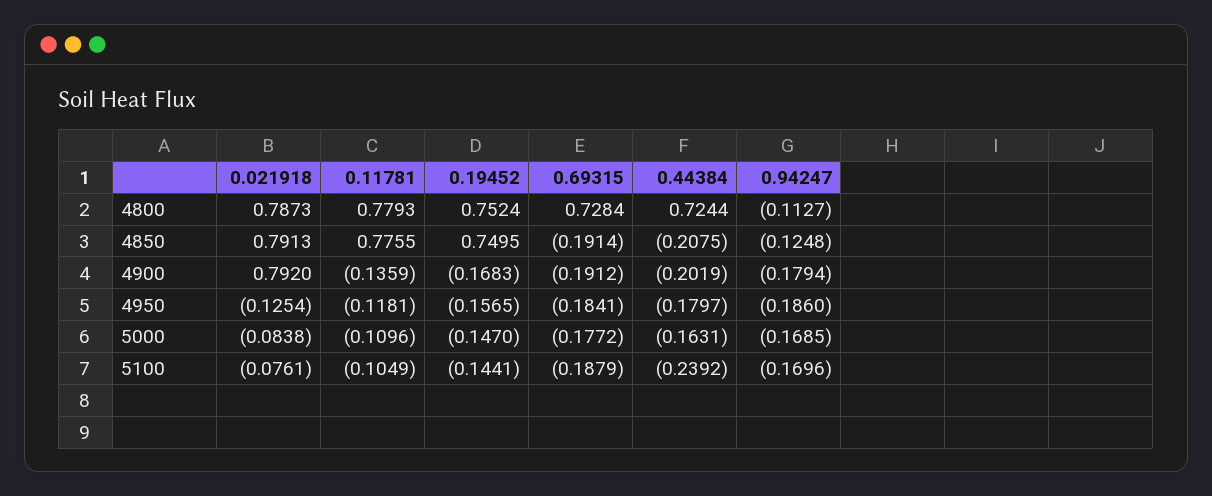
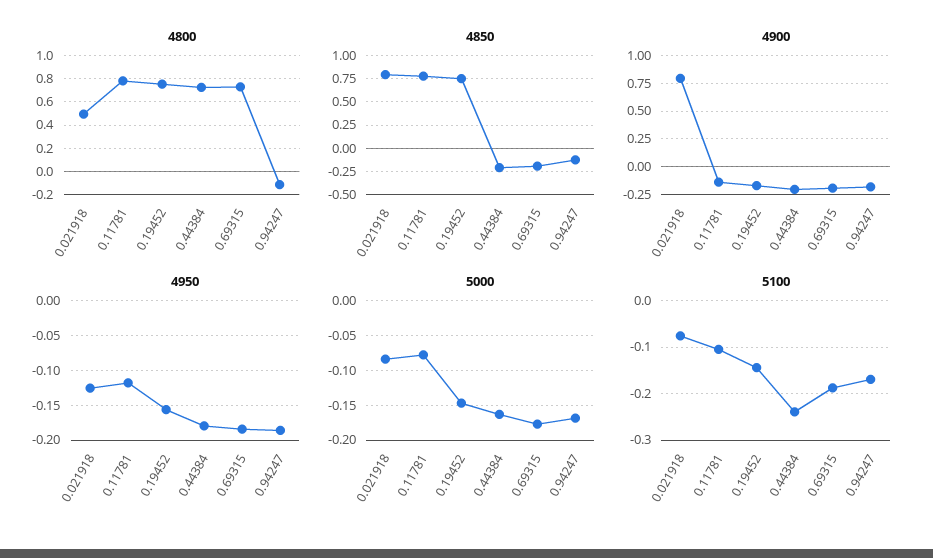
4800, 0.021918: 0.7873 -> 0.5
5000, 0.11781: -0.1096 -> -0.08

